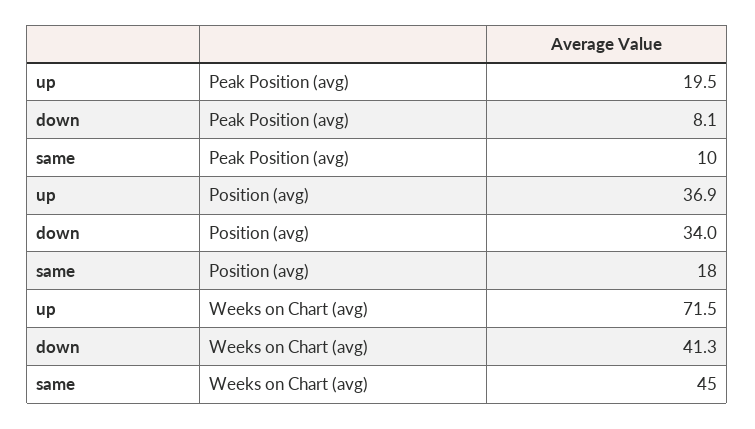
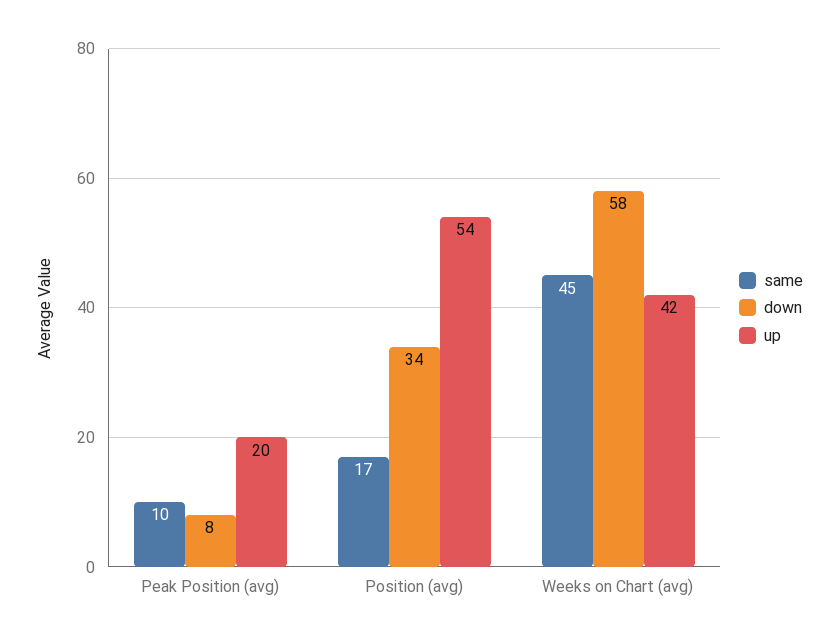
up, Position (avg): 36.9 -> 54
same, Position (avg): 18 -> 17
up, Weeks on Chart (avg): 71.5 -> 42
down, Weeks on Chart (avg): 41.3 -> 58

